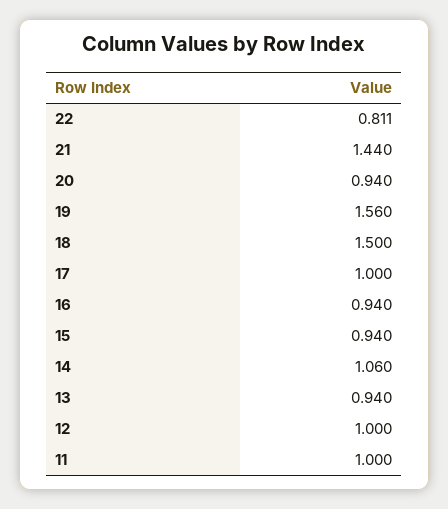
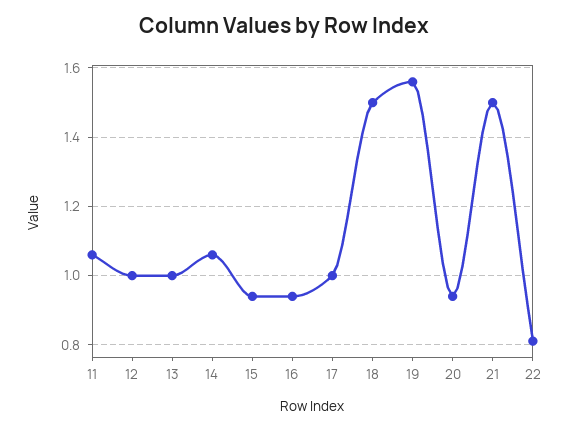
21: 1.44 -> 1.5
13: 0.94 -> 1
11: 1 -> 1.06

